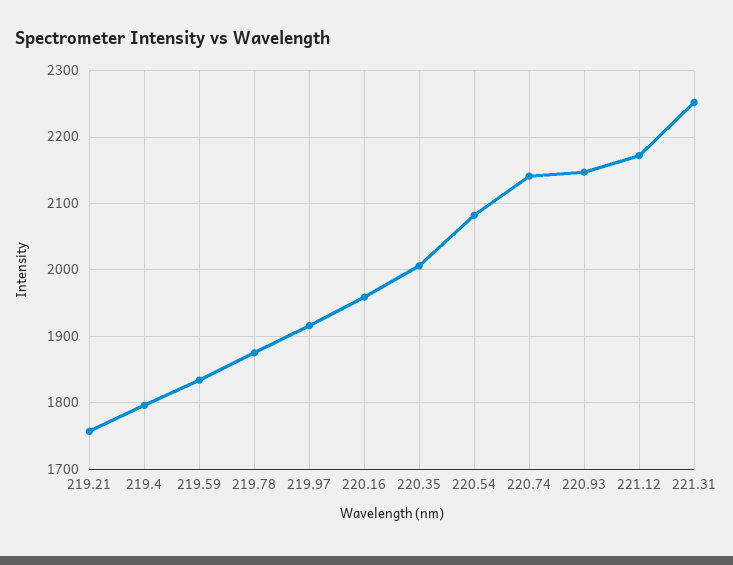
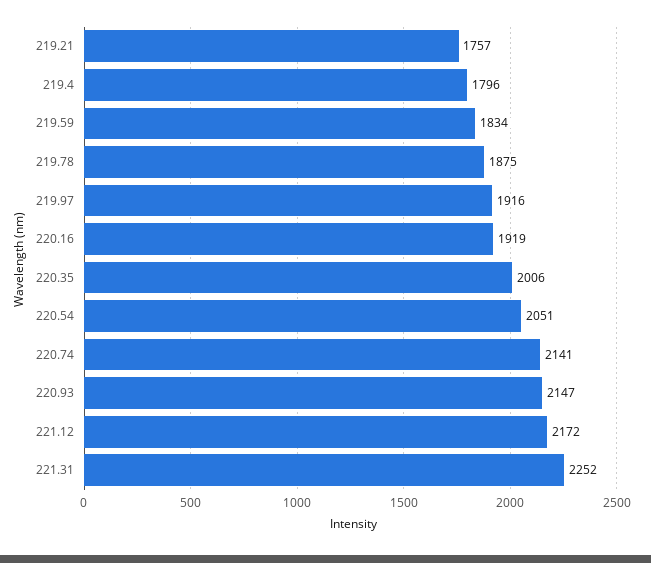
220.16: 1960 -> 1919
220.54: 2080 -> 2051

